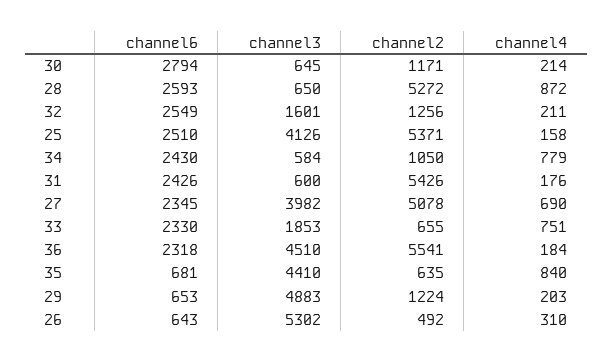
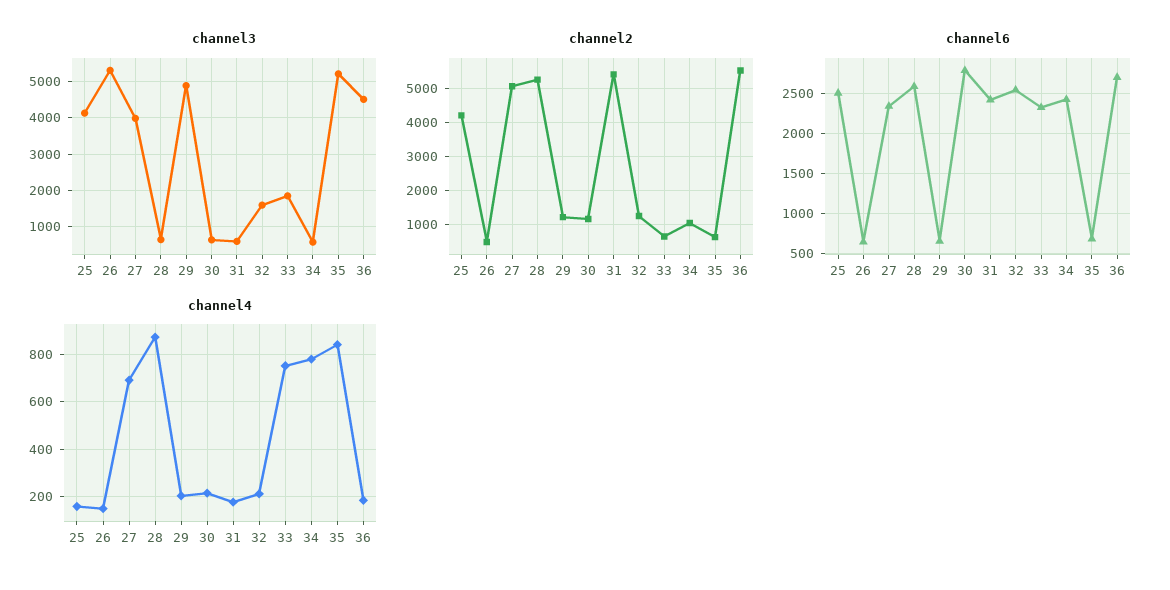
channel2, 25: 5371 -> 4200
channel6, 36: 2318 -> 2700
channel3, 35: 4410 -> 5200
channel4, 26: 310 -> 150

